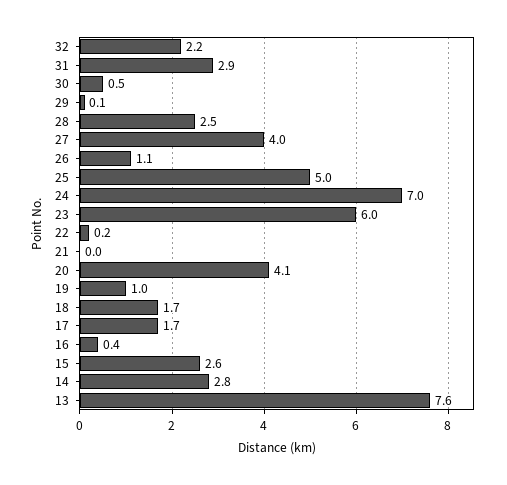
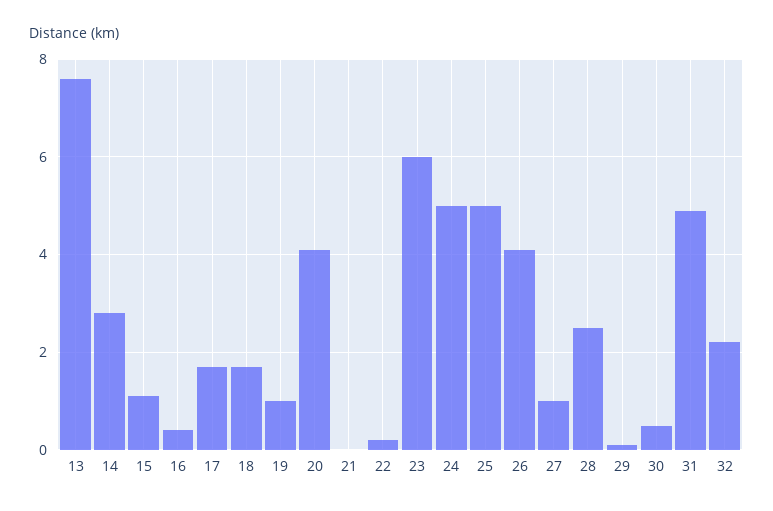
31: 2.9 -> 5
27: 4 -> 1
26: 1.1 -> 4
24: 7 -> 5
15: 2.6 -> 1

